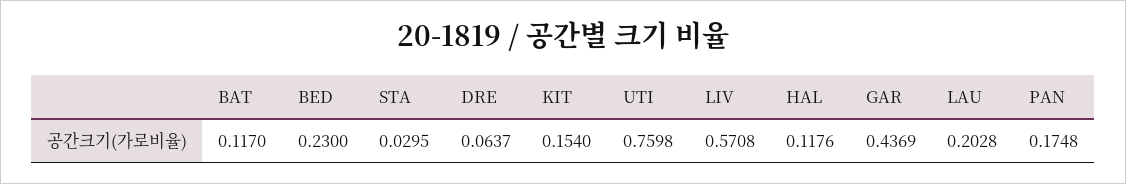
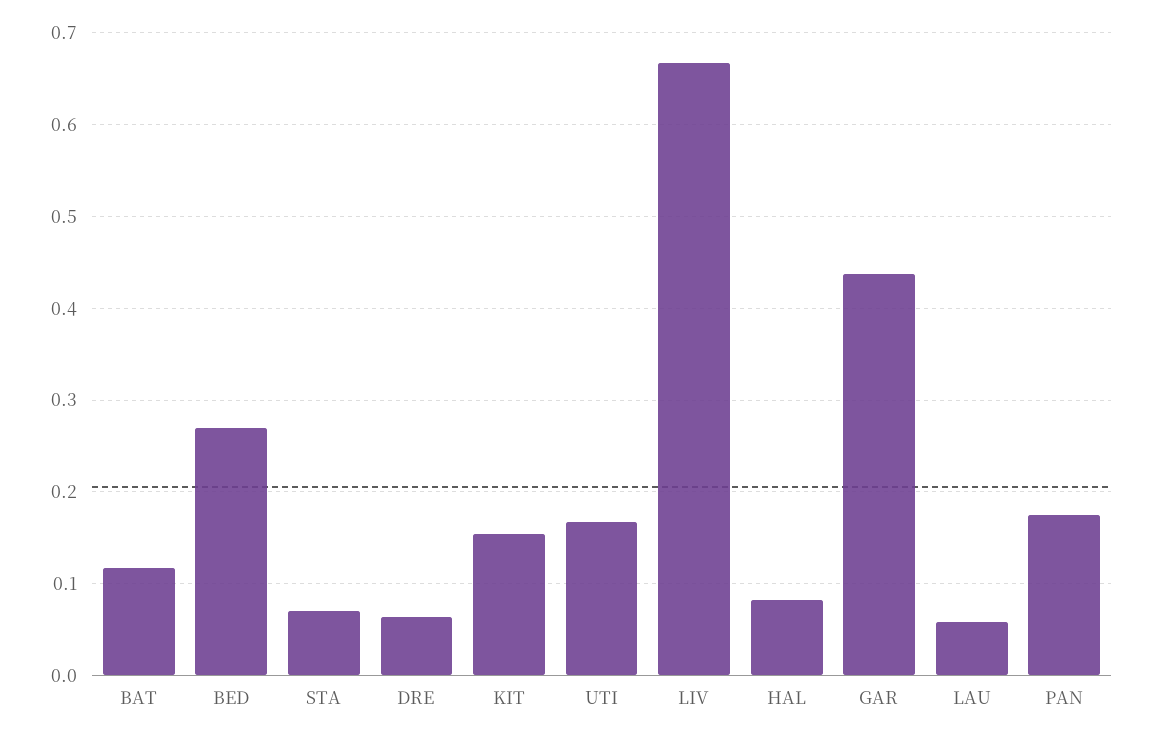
BED: 0.23 -> 0.27
STA: 0.0295 -> 0.07
UTI: 0.7598 -> 0.17
LIV: 0.5708 -> 0.67
HAL: 0.1176 -> 0.08
LAU: 0.2028 -> 0.06

